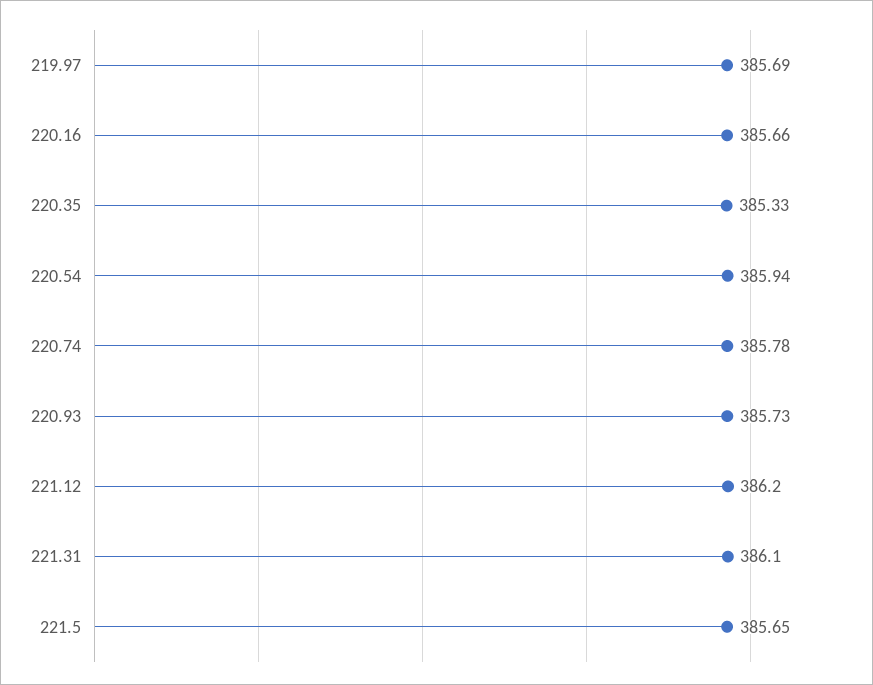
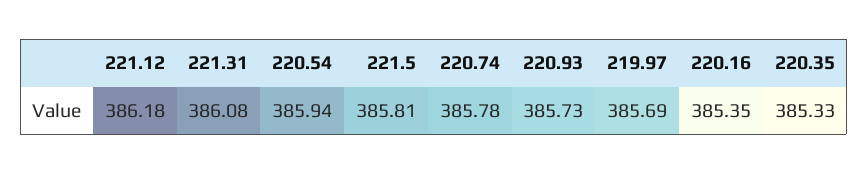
220.16: 385.66 -> 385.35
221.12: 386.2 -> 386.18
221.31: 386.1 -> 386.08
221.5: 385.65 -> 385.81

